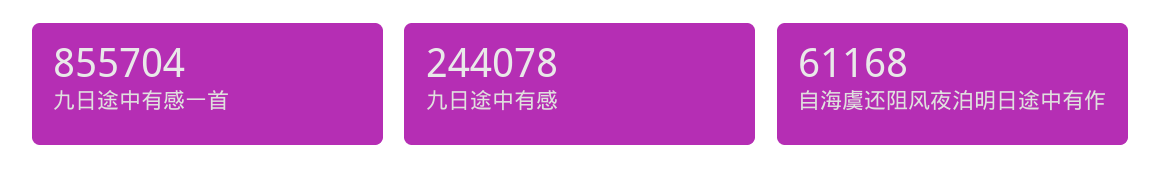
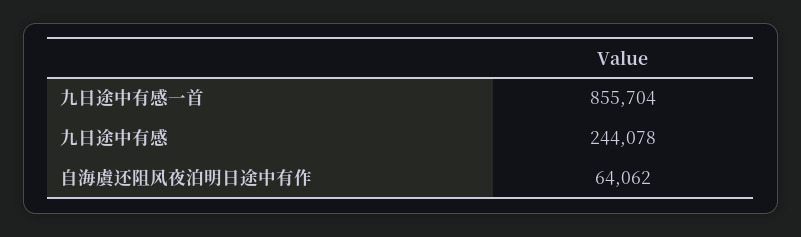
自海虞还阻风夜泊明日途中有作: 61168 -> 64062

